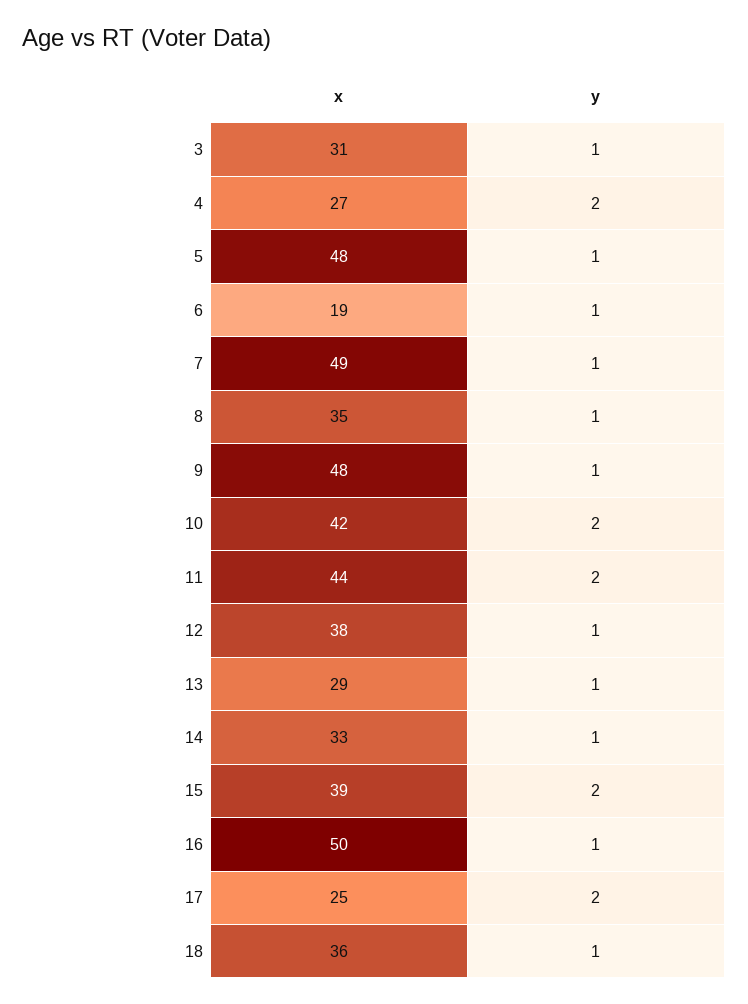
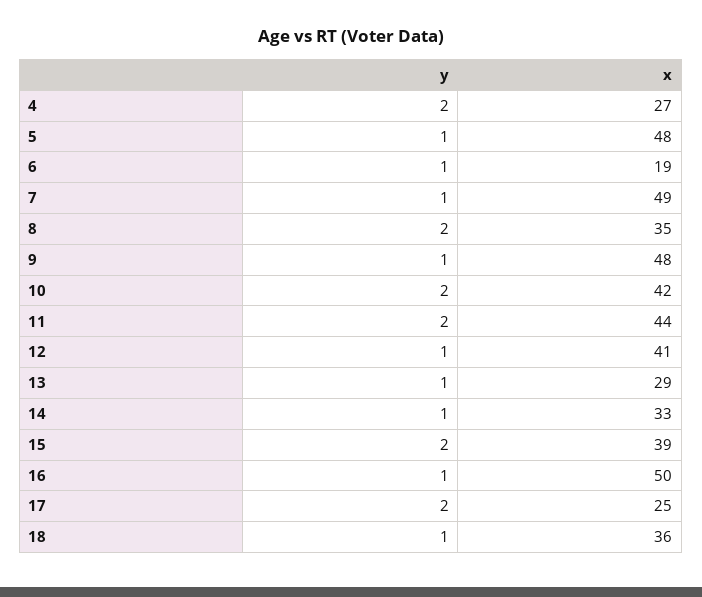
x, 3: 31 -> none
y, 3: 1 -> none
y, 8: 1 -> 2
x, 12: 38 -> 41

